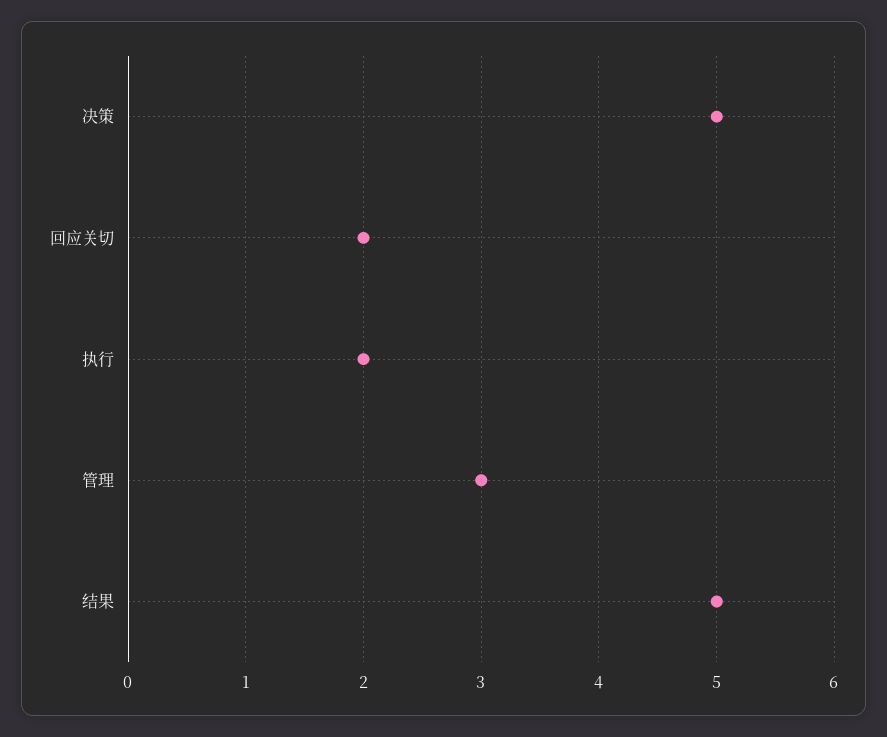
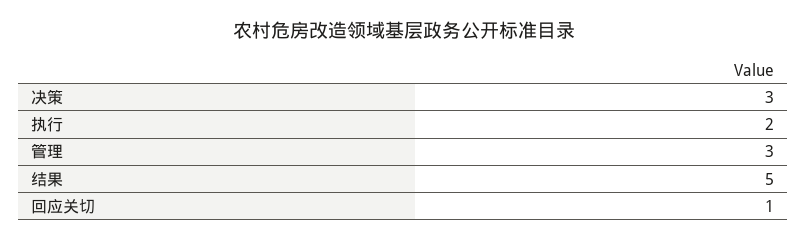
决策: 5 -> 3
回应关切: 2 -> 1

